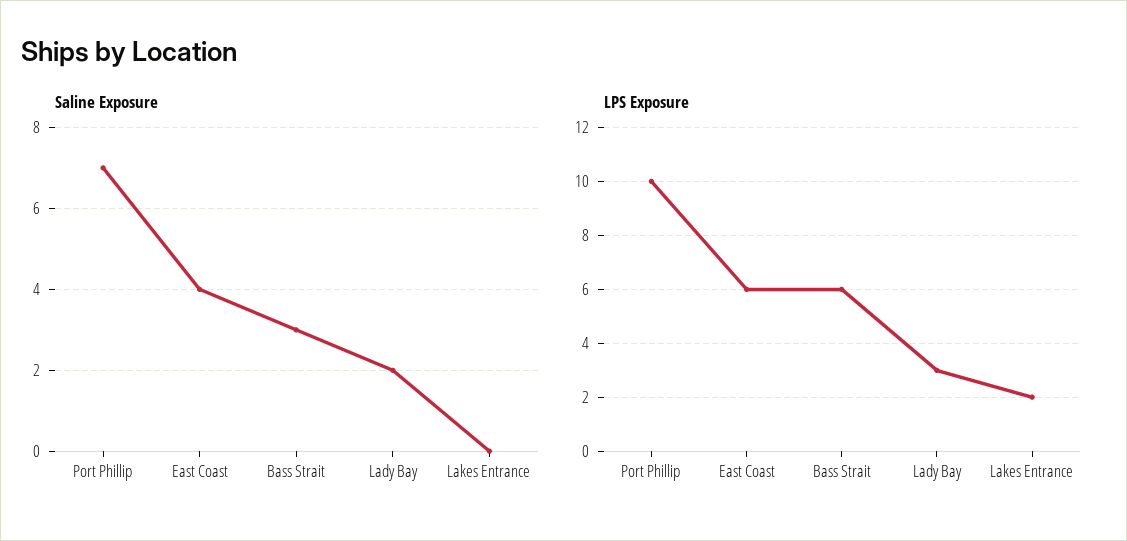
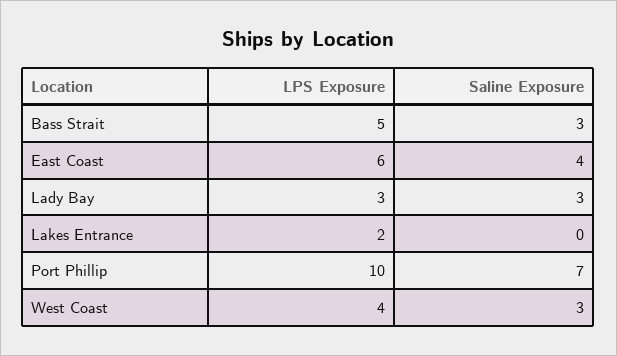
Saline Exposure, Lady Bay: 2 -> 3
LPS Exposure, Bass Strait: 6 -> 5
LPS Exposure, West Coast: none -> 4
Saline Exposure, West Coast: none -> 3

